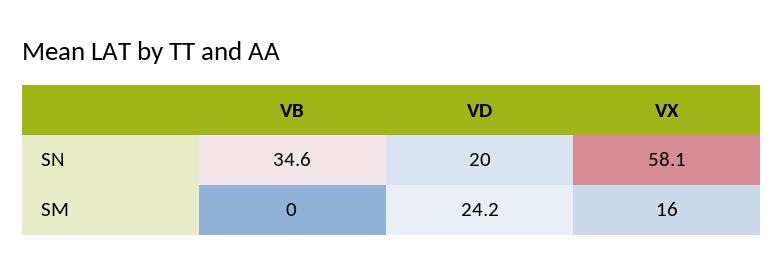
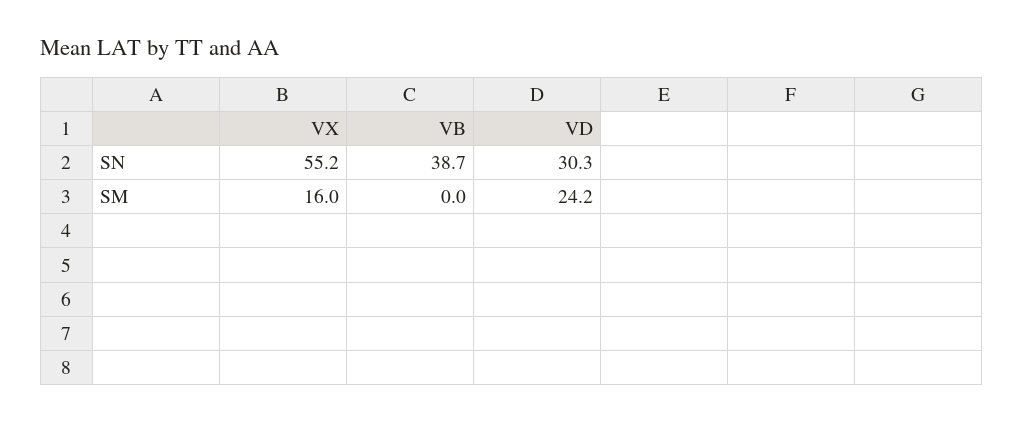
VB, SN: 34.6 -> 38.7
VD, SN: 20 -> 30.3
VX, SN: 58.1 -> 55.2

